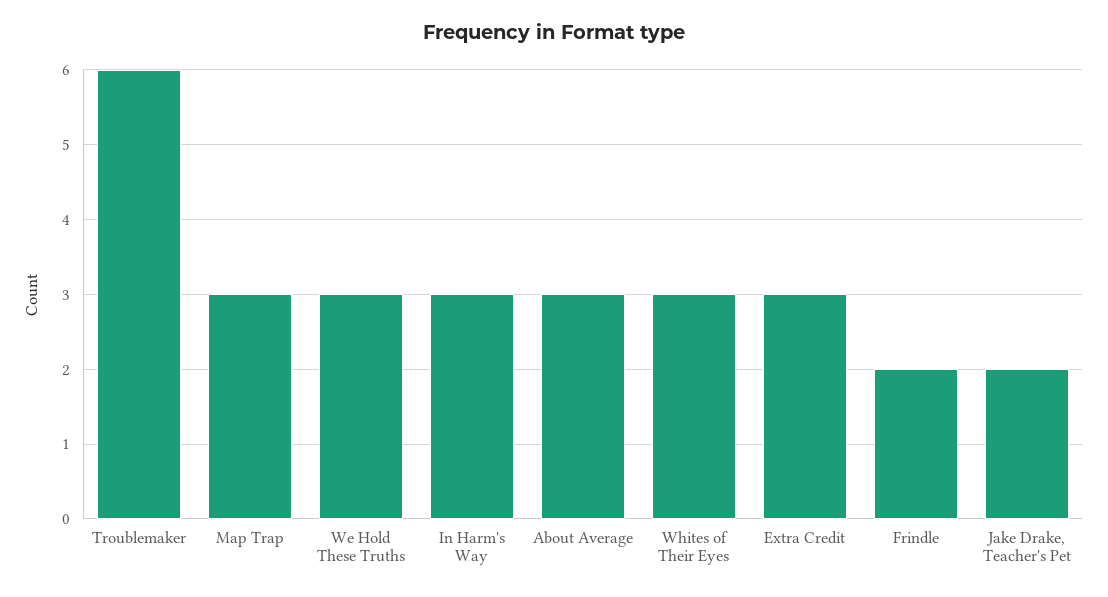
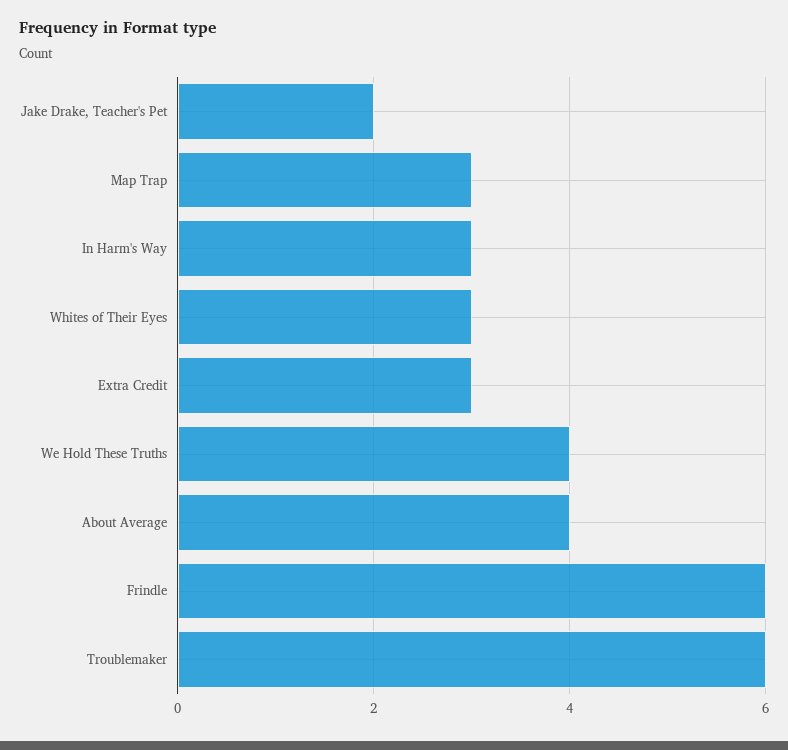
We Hold These Truths: 3 -> 4
About Average: 3 -> 4
Frindle: 2 -> 6

